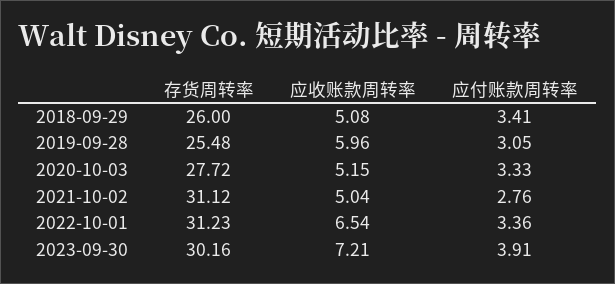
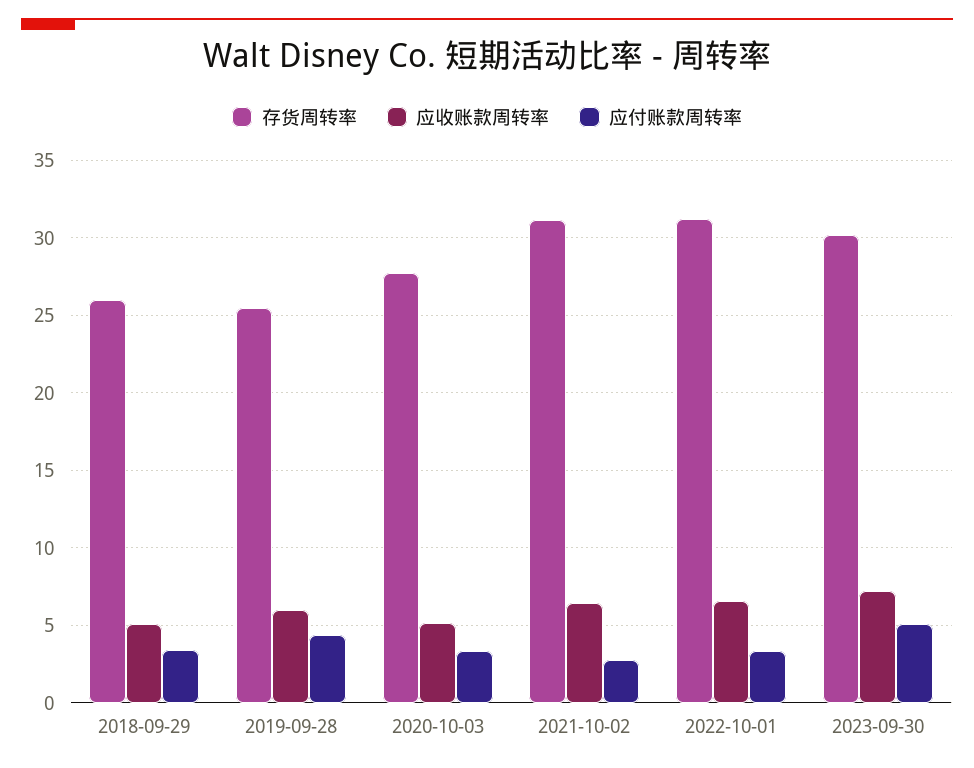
应付账款周转率, 2019-09-28: 3.05 -> 4.5
应收账款周转率, 2021-10-02: 5.04 -> 6.5
应付账款周转率, 2023-09-30: 3.91 -> 5

